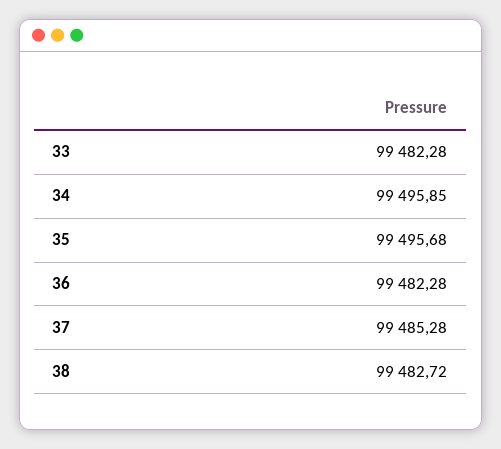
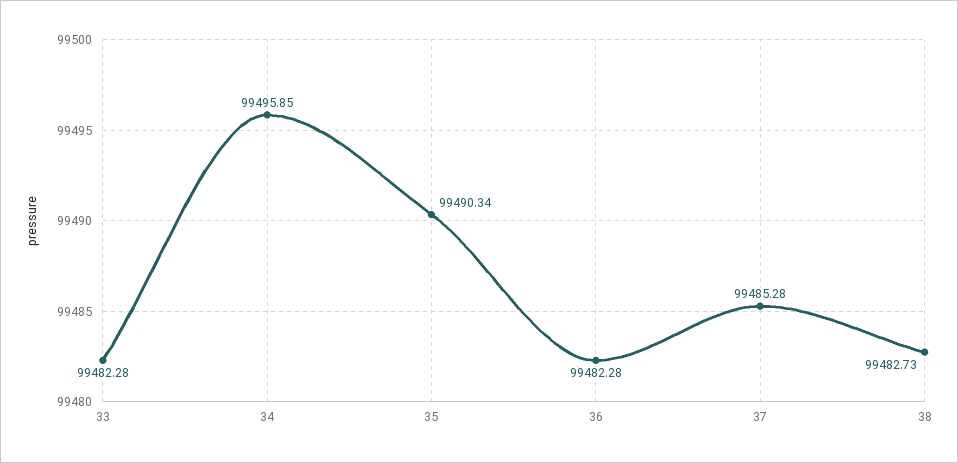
35: 99495.68 -> 99490.34
38: 99482.72 -> 99482.73

